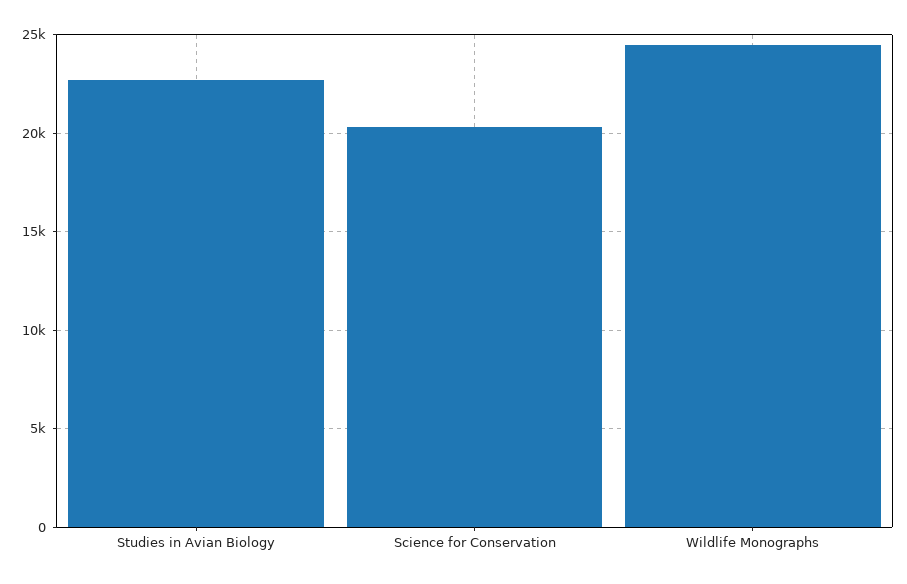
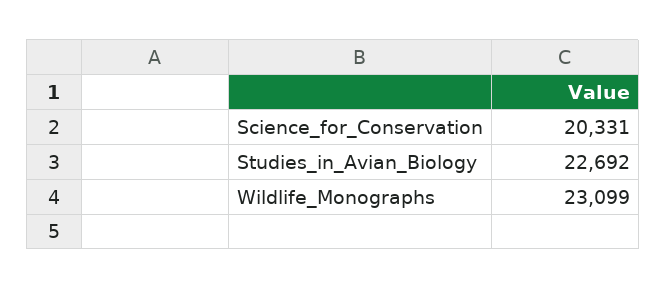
Wildlife Monographs: 24500 -> 23099

